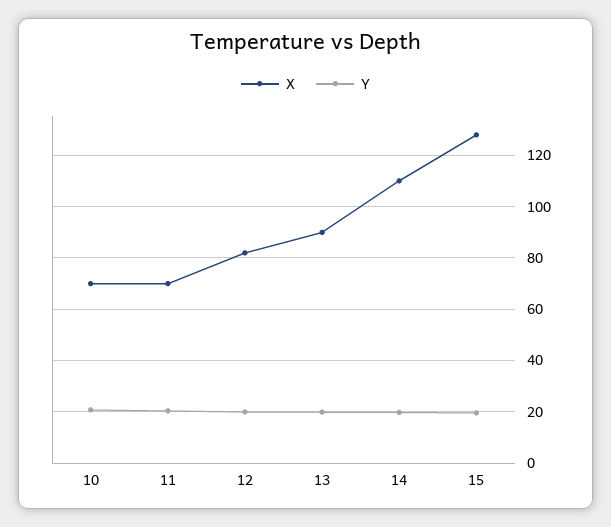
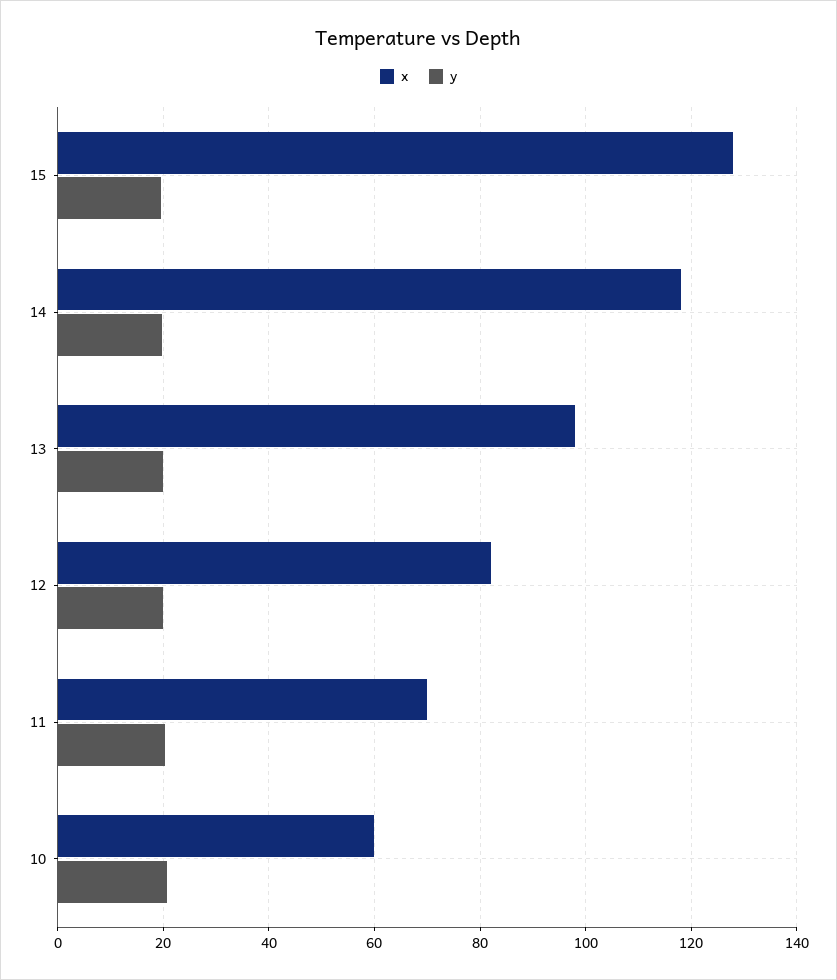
X, 10: 70 -> 60
X, 13: 90 -> 98
X, 14: 110 -> 118

